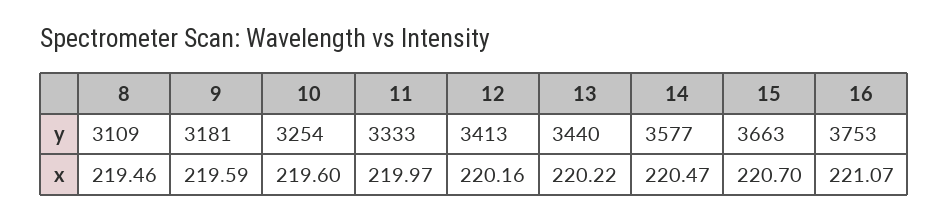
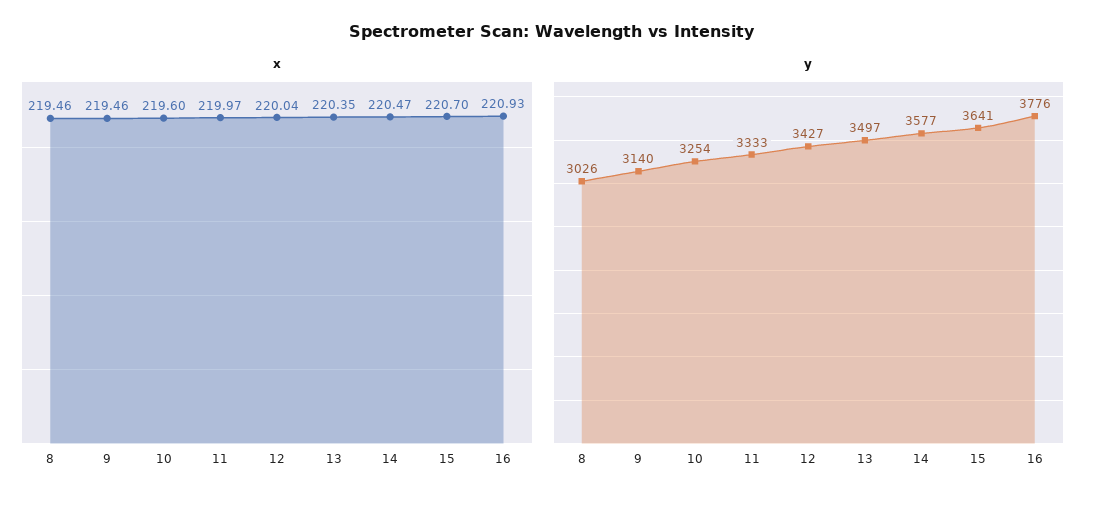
y, 8: 3109 -> 3026
y, 9: 3181 -> 3140
y, 12: 3413 -> 3427
y, 13: 3440 -> 3497
y, 15: 3663 -> 3641
y, 16: 3753 -> 3776
x, 9: 219.59 -> 219.46
x, 12: 220.16 -> 220.04
x, 13: 220.22 -> 220.35
x, 16: 221.07 -> 220.93

